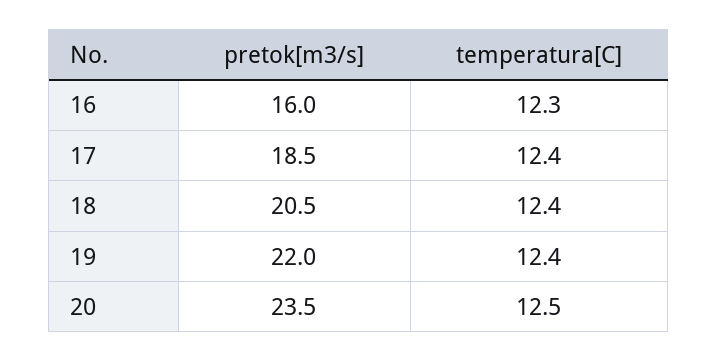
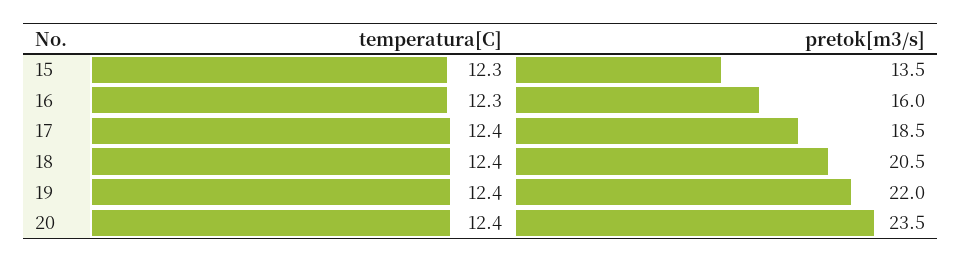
temperatura[C], 20: 12.5 -> 12.4
temperatura[C], 15: none -> 12.3
pretok[m3/s], 15: none -> 13.5

